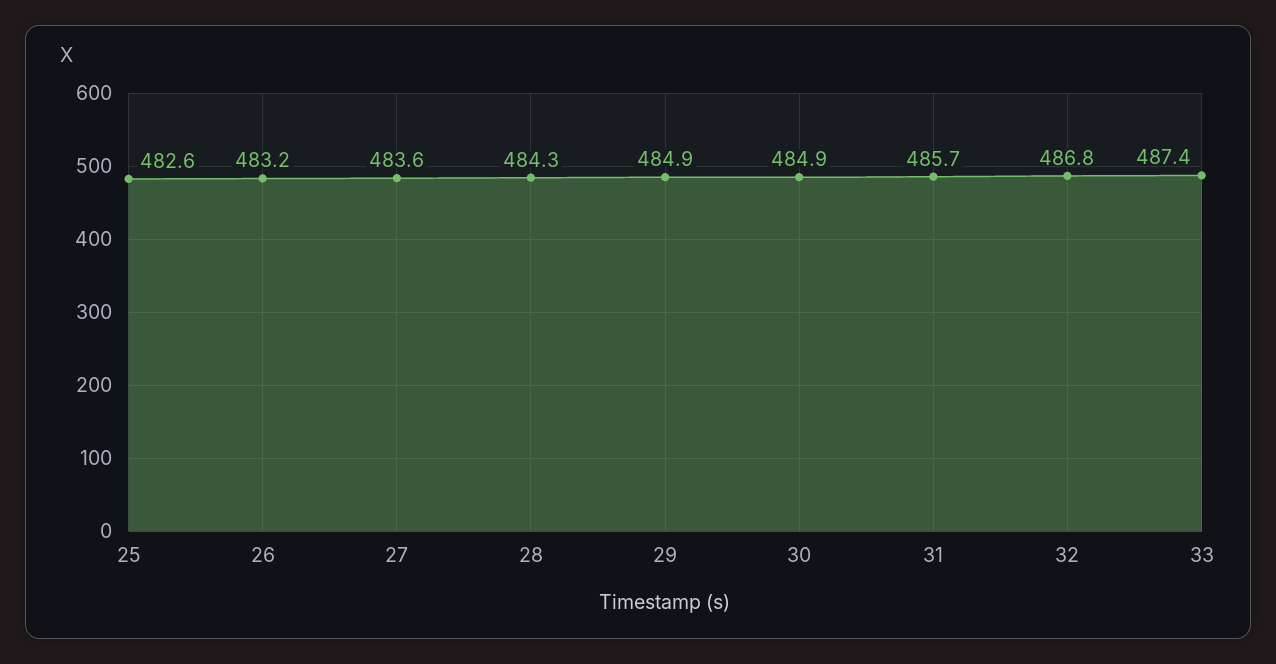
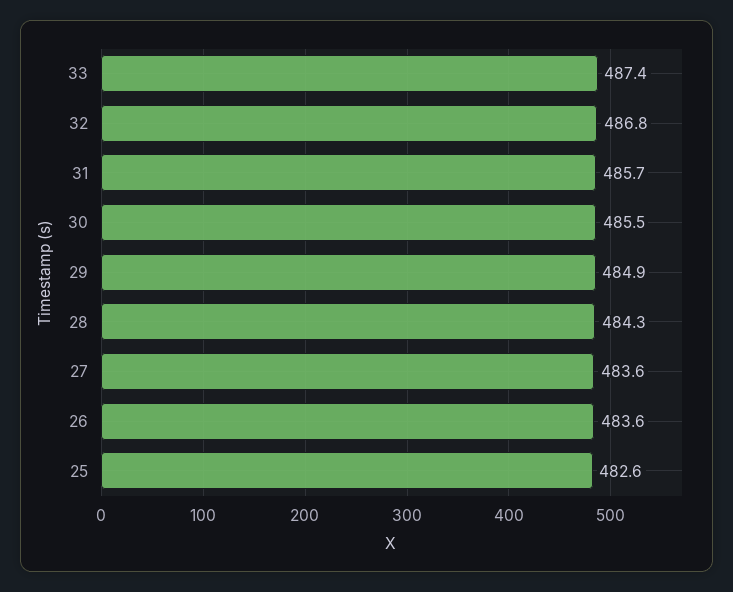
26: 483.2 -> 483.6
30: 484.9 -> 485.5

